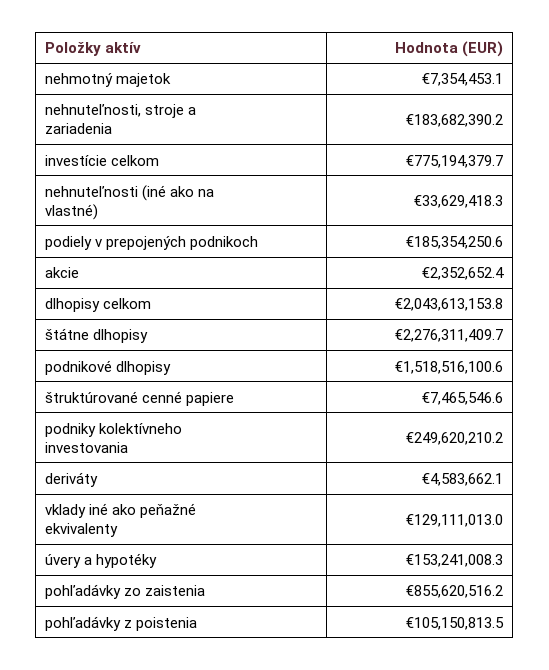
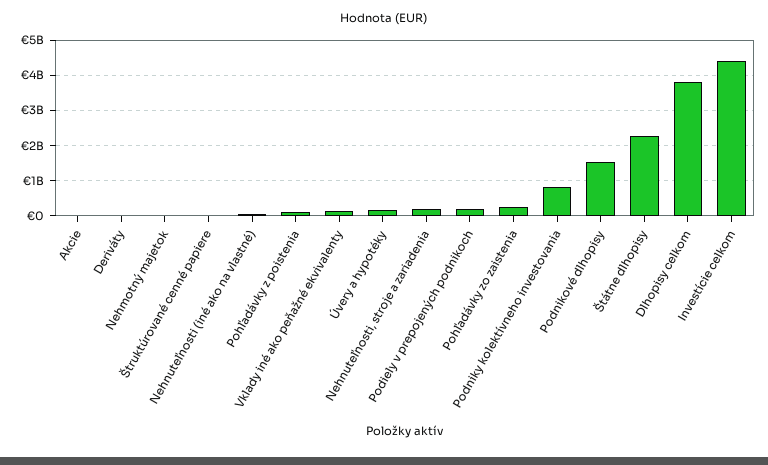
investície celkom: 775194379.7 -> 4400000000
dlhopisy celkom: 2043613153.8 -> 3800000000
podniky kolektívneho investovania: 249620210.2 -> 800000000
pohľadávky zo zaistenia: 855620516.2 -> 200000000

